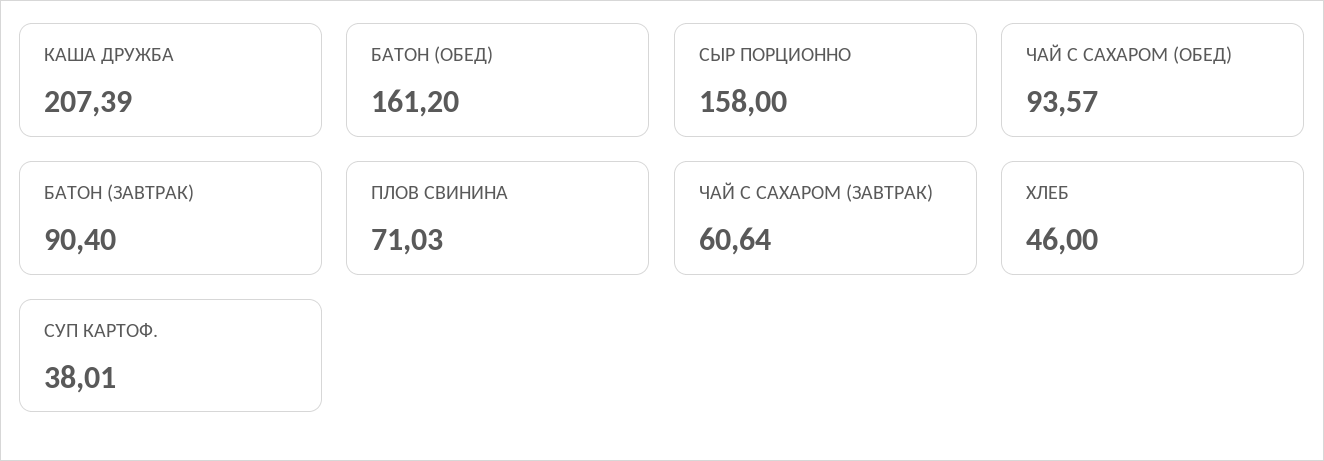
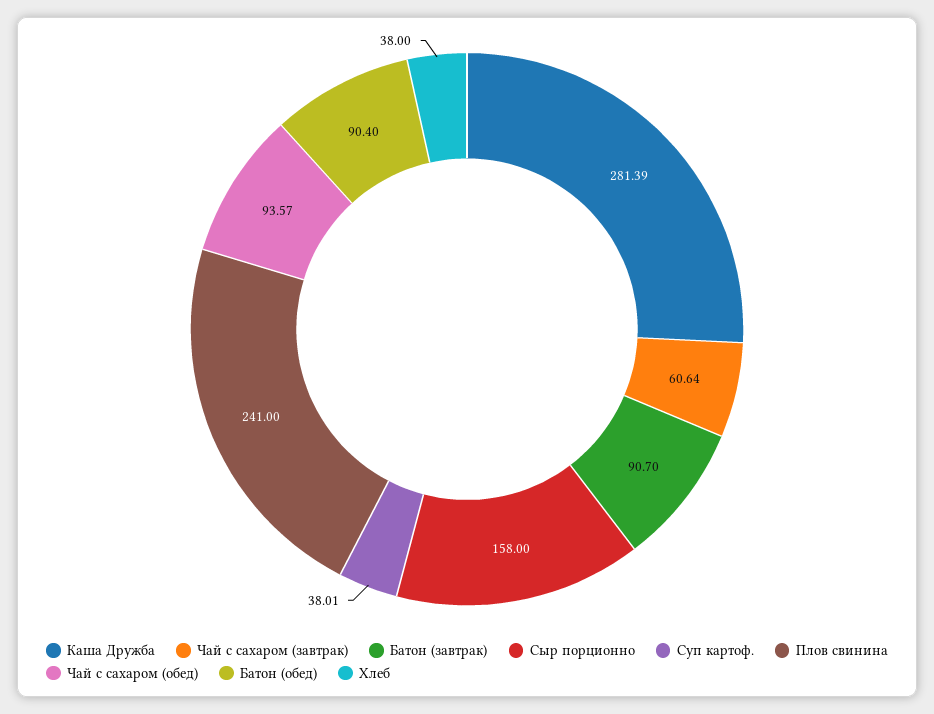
КАША ДРУЖБА: 207.39 -> 281.39
БАТОН (ОБЕД): 161.2 -> 90.4
БАТОН (ЗАВТРАК): 90.4 -> 90.7
ПЛОВ СВИНИНА: 71.03 -> 241
ХЛЕБ: 46 -> 38

